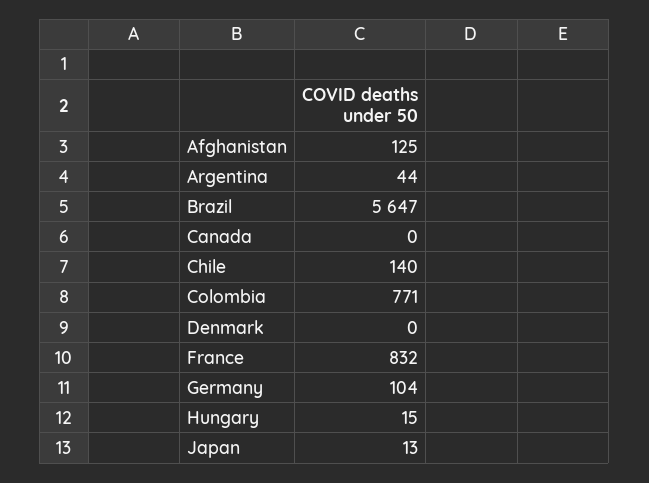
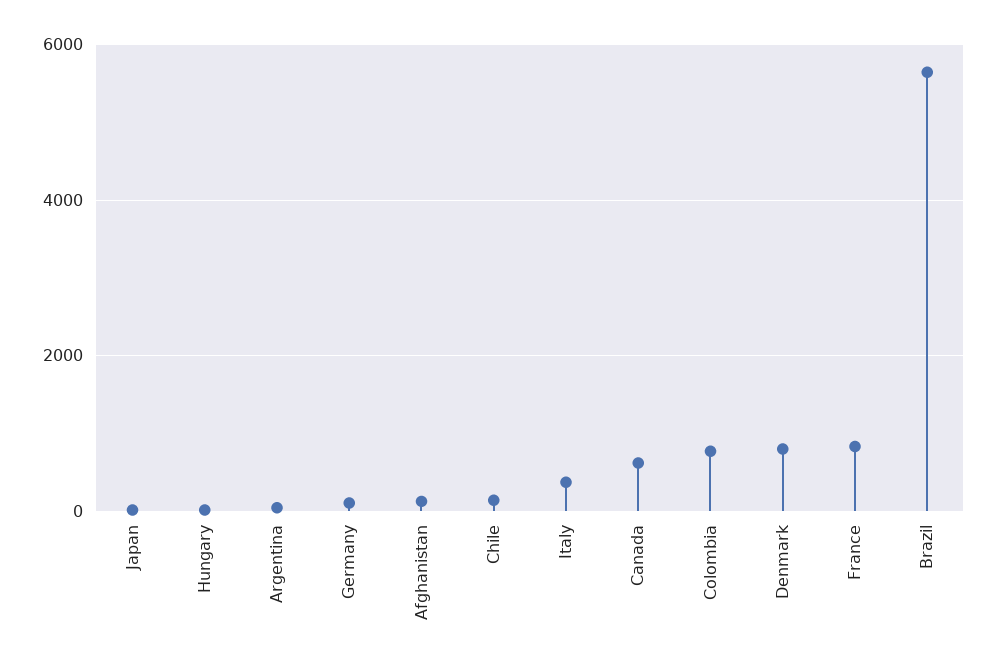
Canada: 0 -> 600
Denmark: 0 -> 800
Italy: none -> 400

